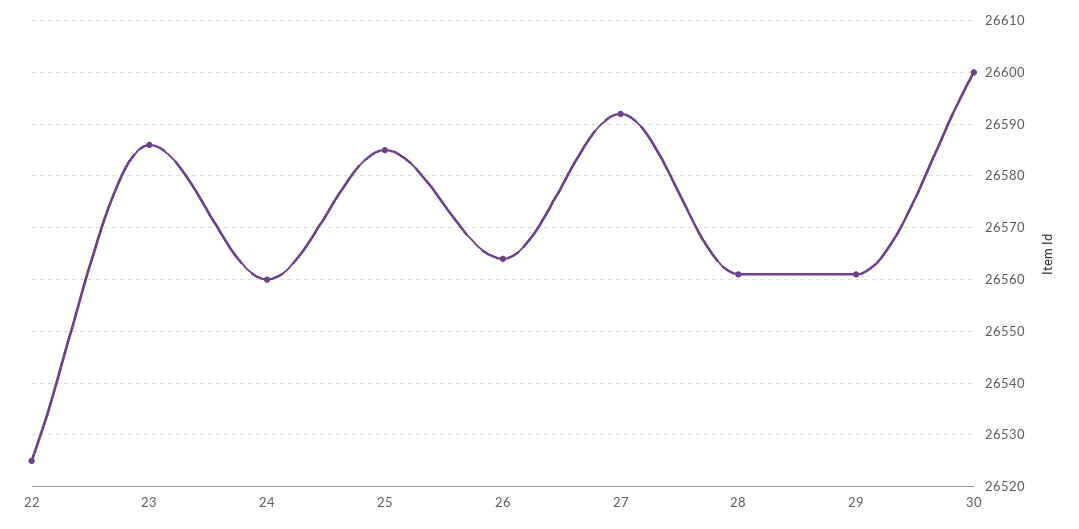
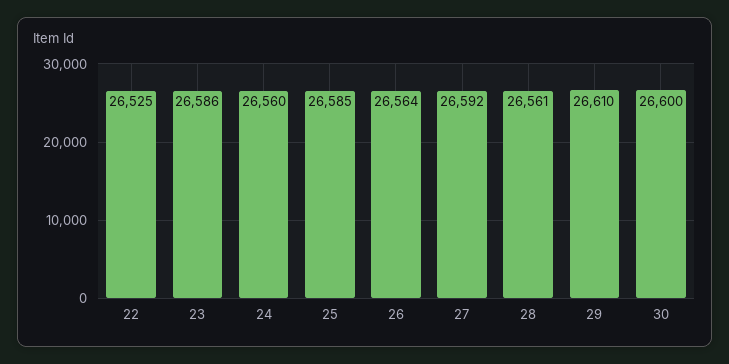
29: 26560 -> 26610

